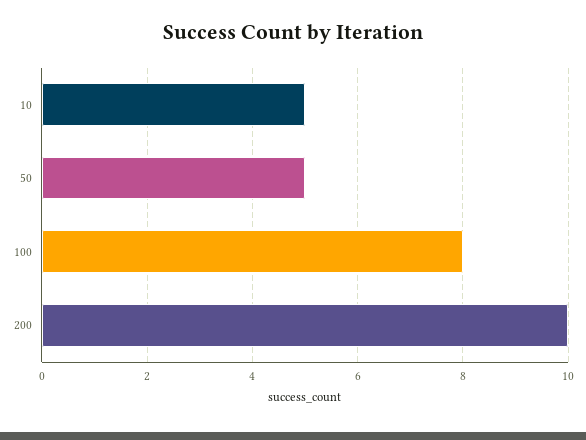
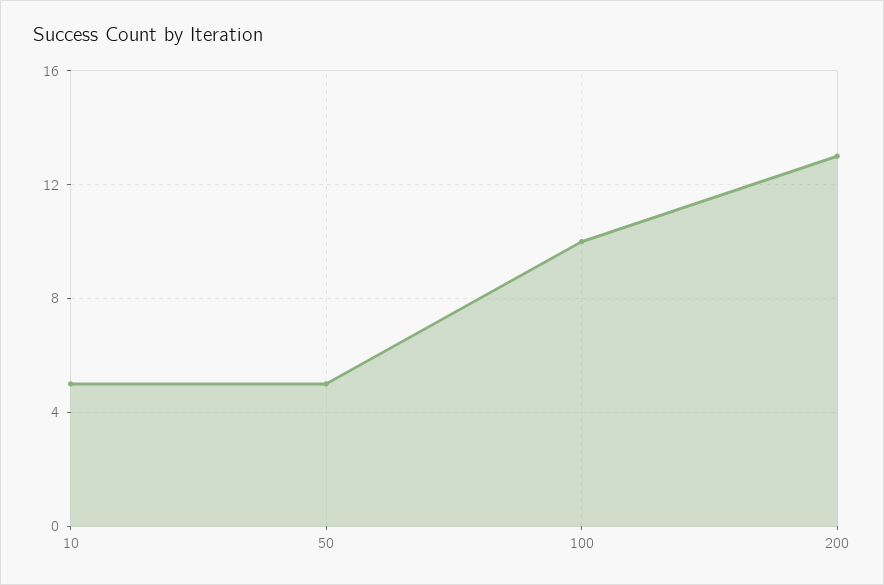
100: 8 -> 10
200: 10 -> 13

